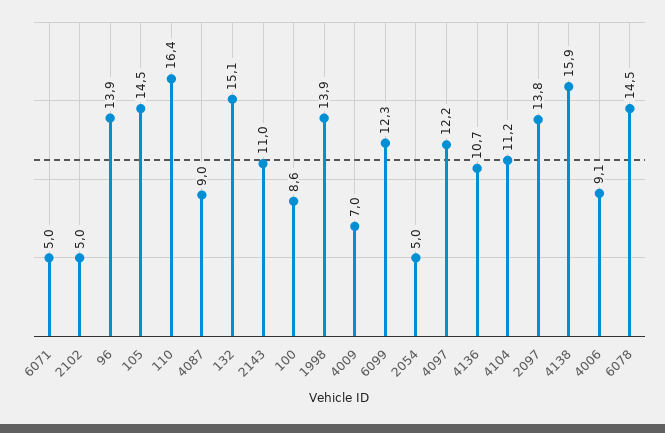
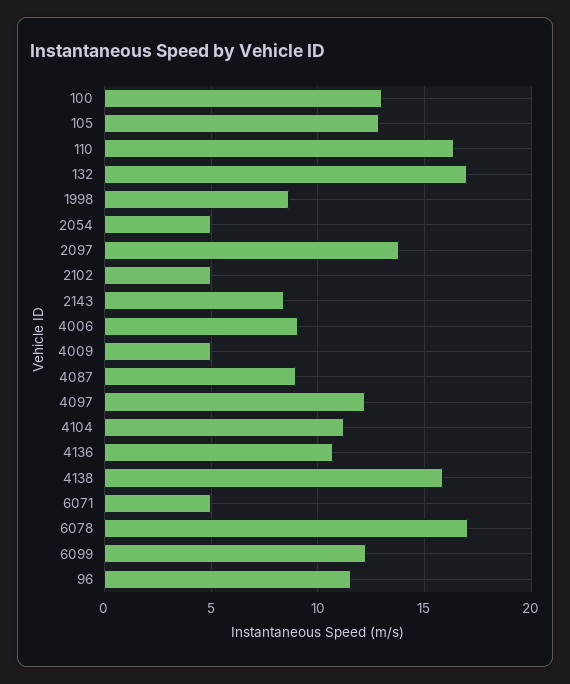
96: 13.9 -> 11.5
105: 14.5 -> 13
132: 15.1 -> 17
2143: 11 -> 8.5
100: 8.6 -> 13
1998: 13.9 -> 8.5
4009: 7 -> 5
6078: 14.5 -> 17

